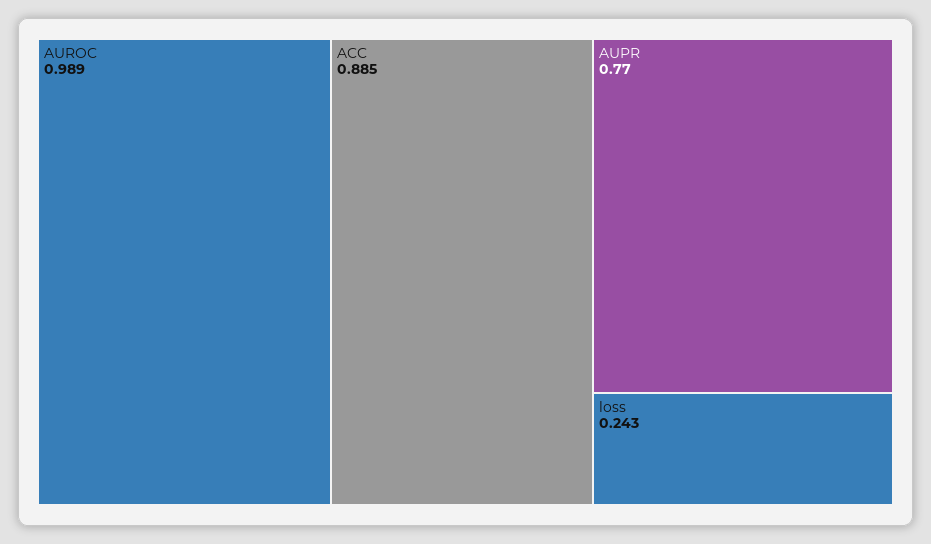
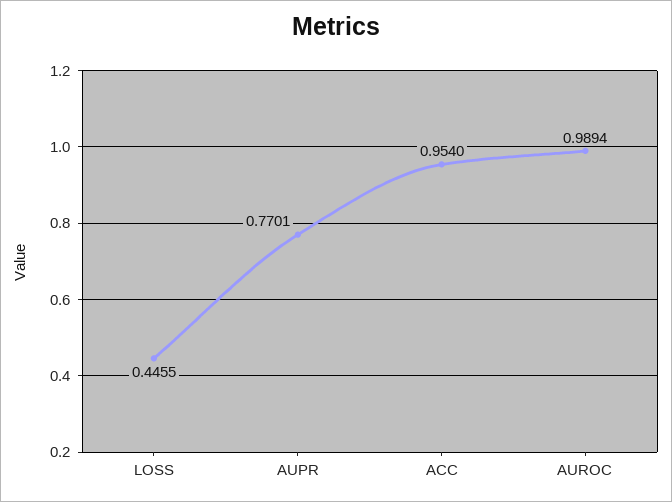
ACC: 0.885 -> 0.954
loss: 0.243 -> 0.4455

